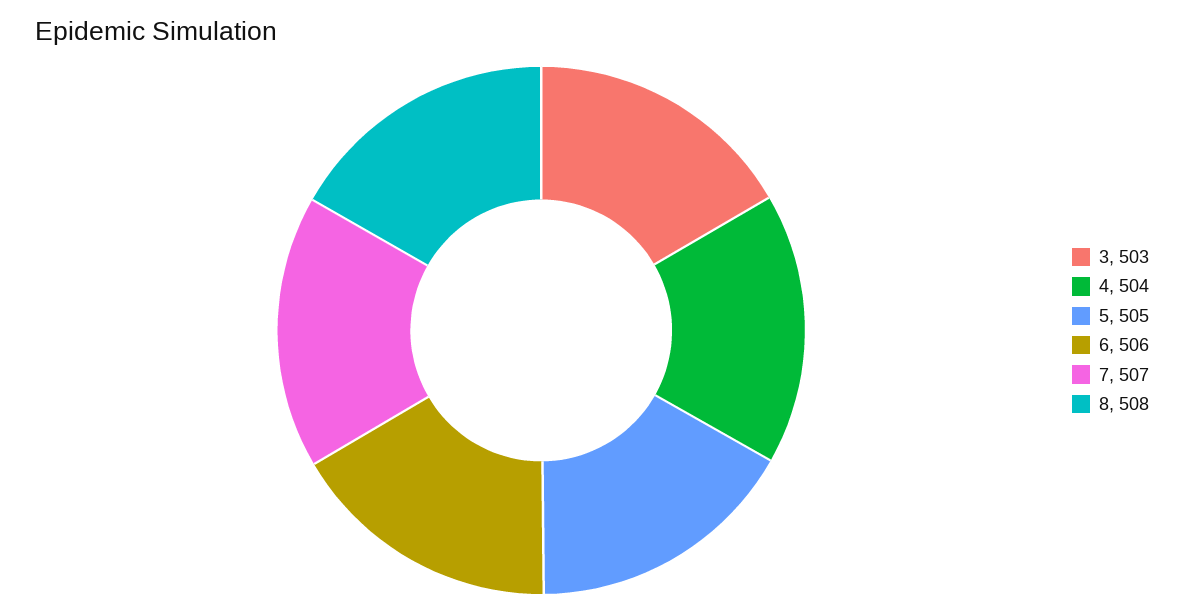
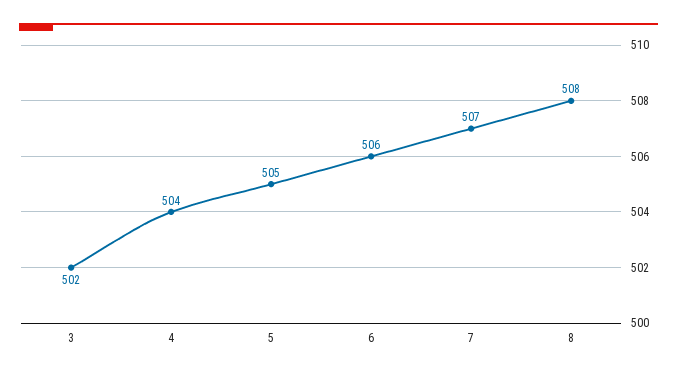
3: 503 -> 502

